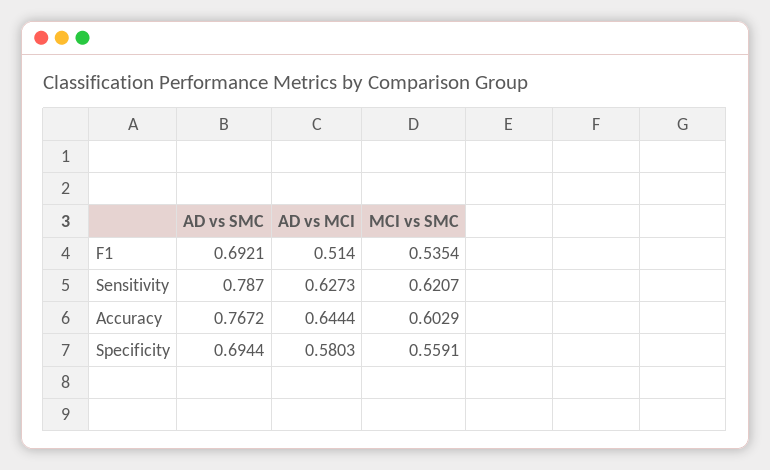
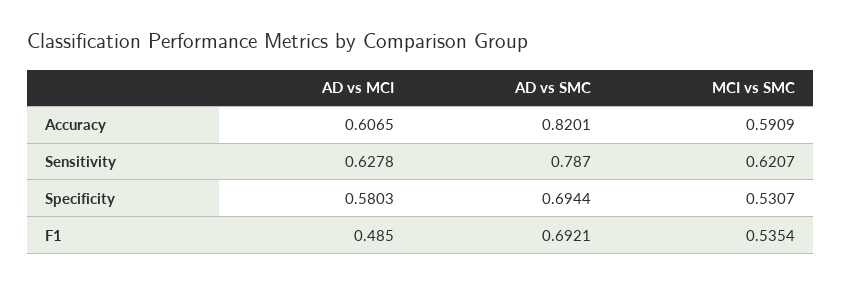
AD vs MCI, F1: 0.514 -> 0.485
AD vs MCI, Sensitivity: 0.6273 -> 0.6278
AD vs SMC, Accuracy: 0.7672 -> 0.8201
AD vs MCI, Accuracy: 0.6444 -> 0.6065
MCI vs SMC, Accuracy: 0.6029 -> 0.5909
MCI vs SMC, Specificity: 0.5591 -> 0.5307

